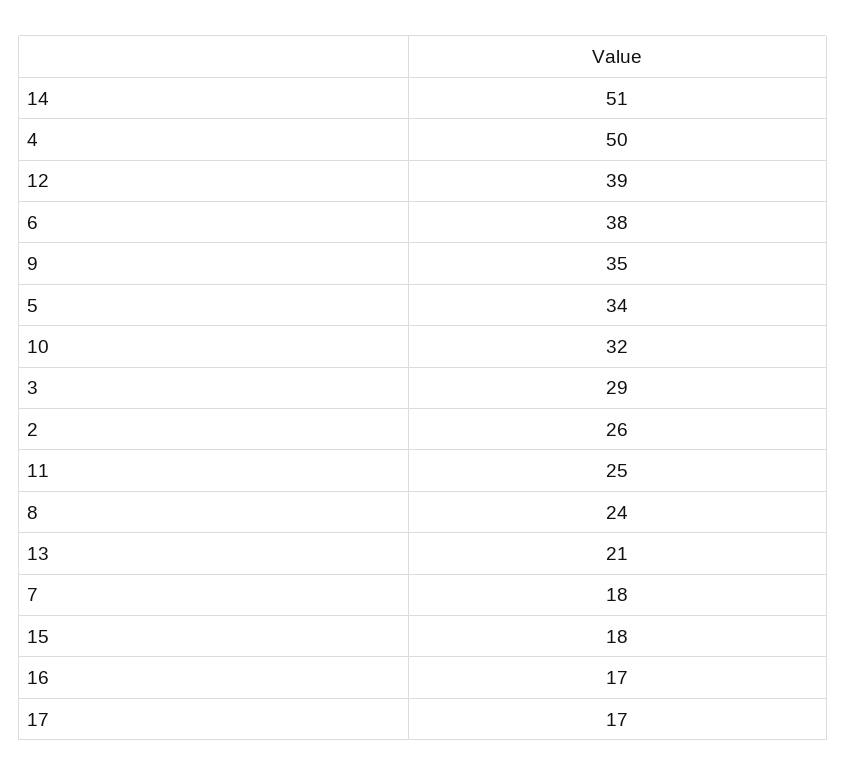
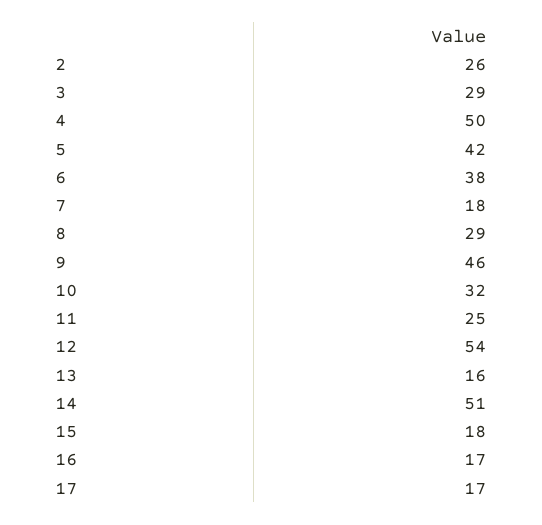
12: 39 -> 54
9: 35 -> 46
5: 34 -> 42
8: 24 -> 29
13: 21 -> 16

